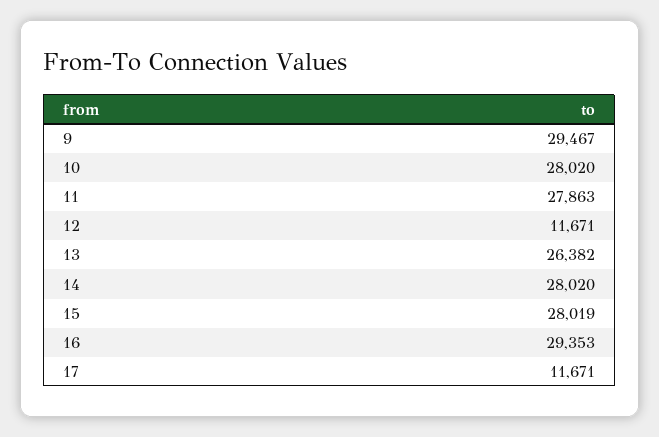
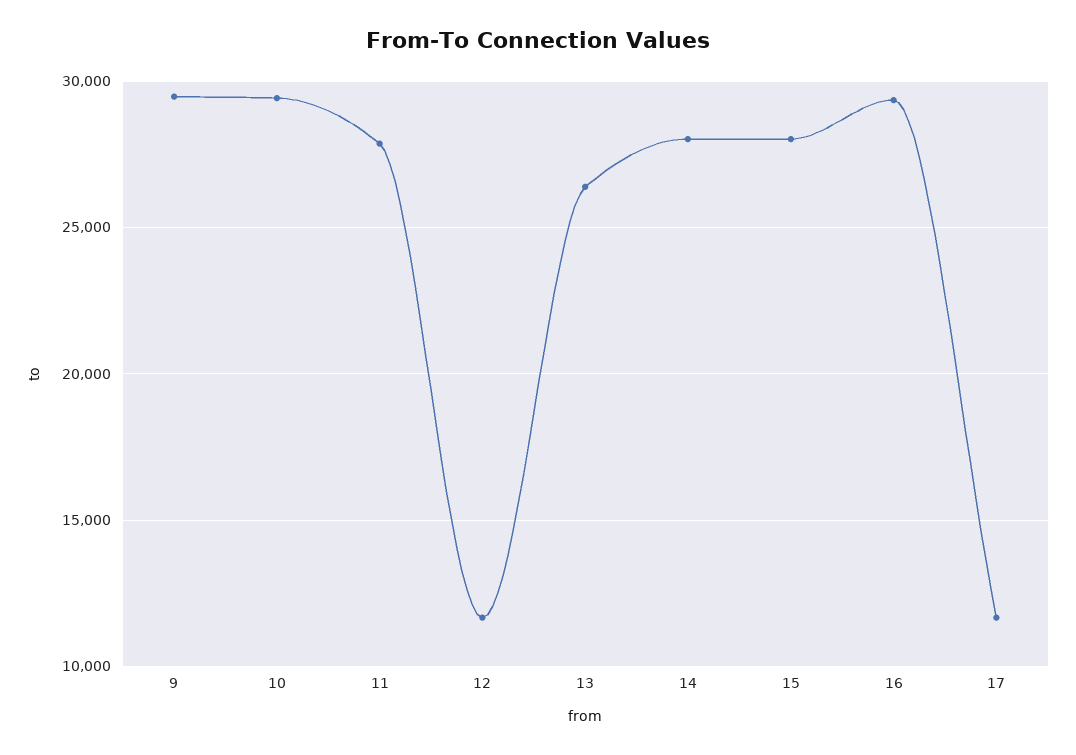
10: 28020 -> 29500

